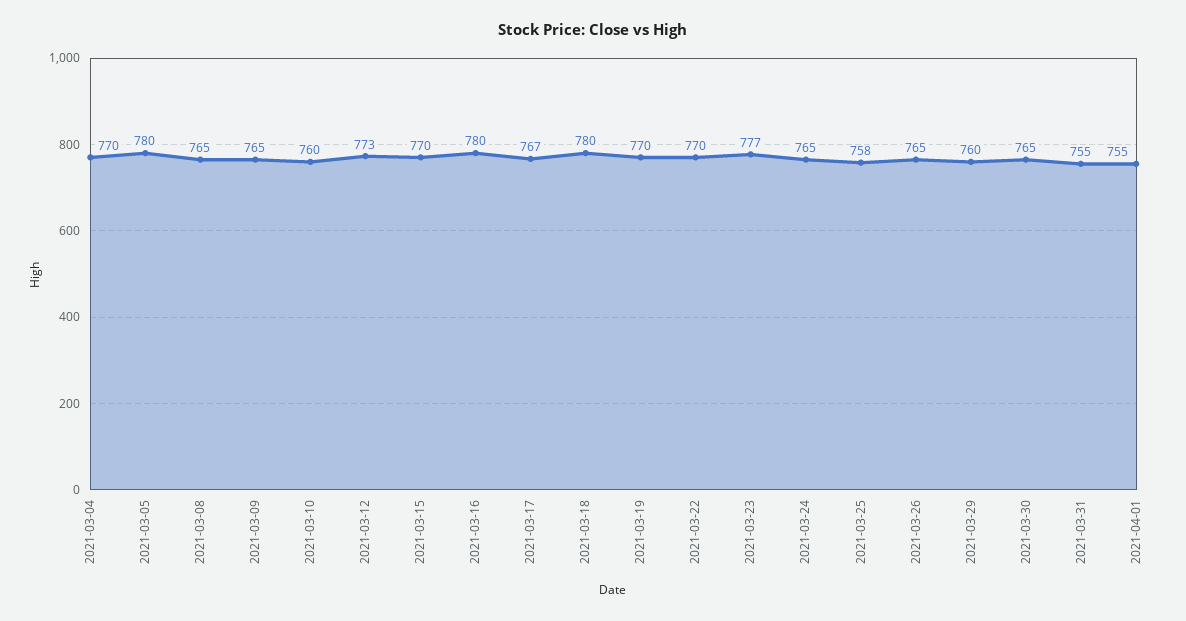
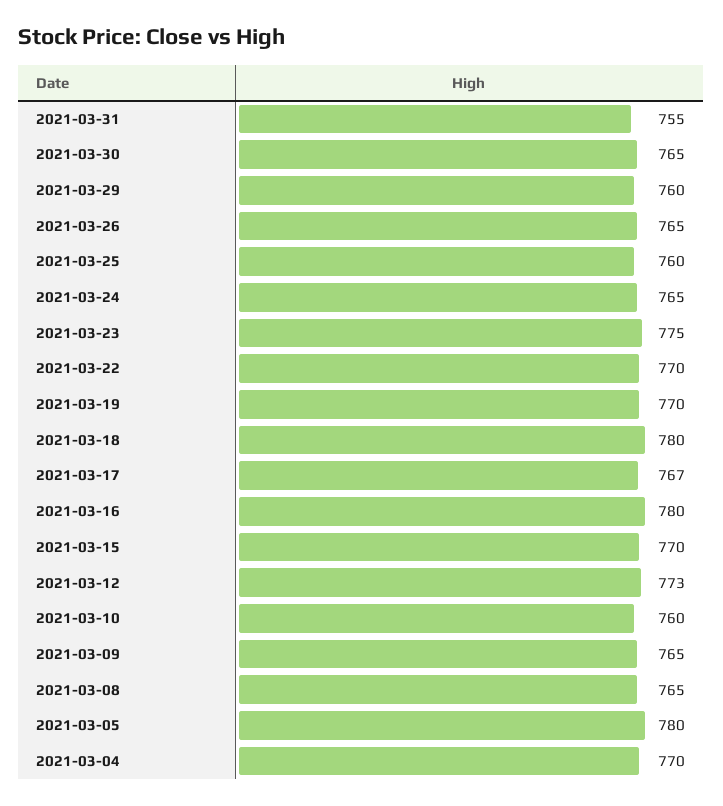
2021-03-23: 777 -> 775
2021-03-25: 758 -> 760
2021-04-01: 755 -> none

